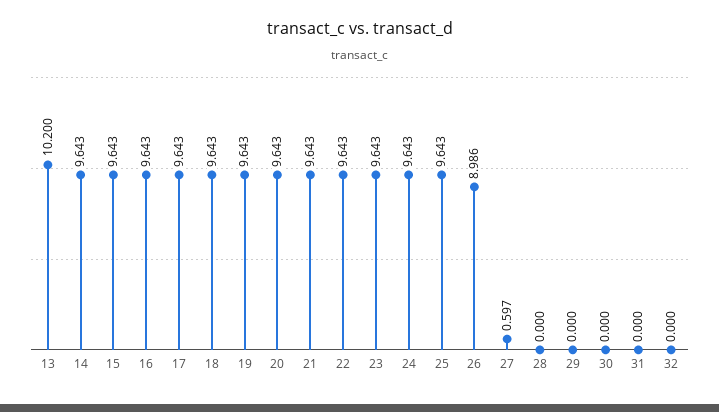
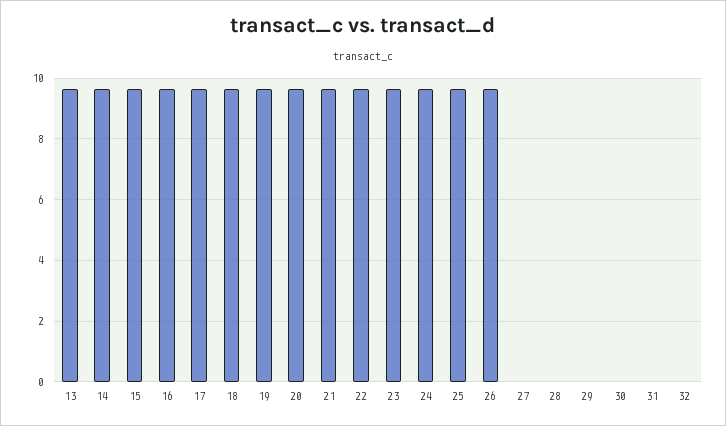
13: 10.2 -> 9.6
26: 8.986 -> 9.6
27: 0.597 -> 0

